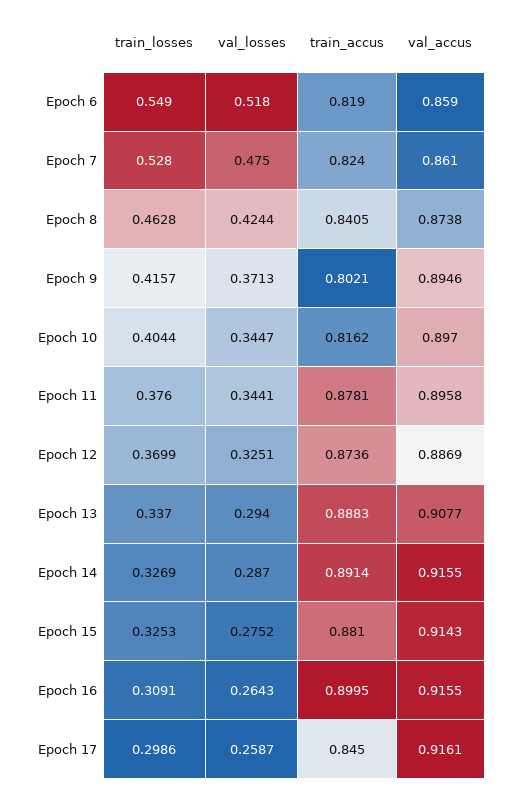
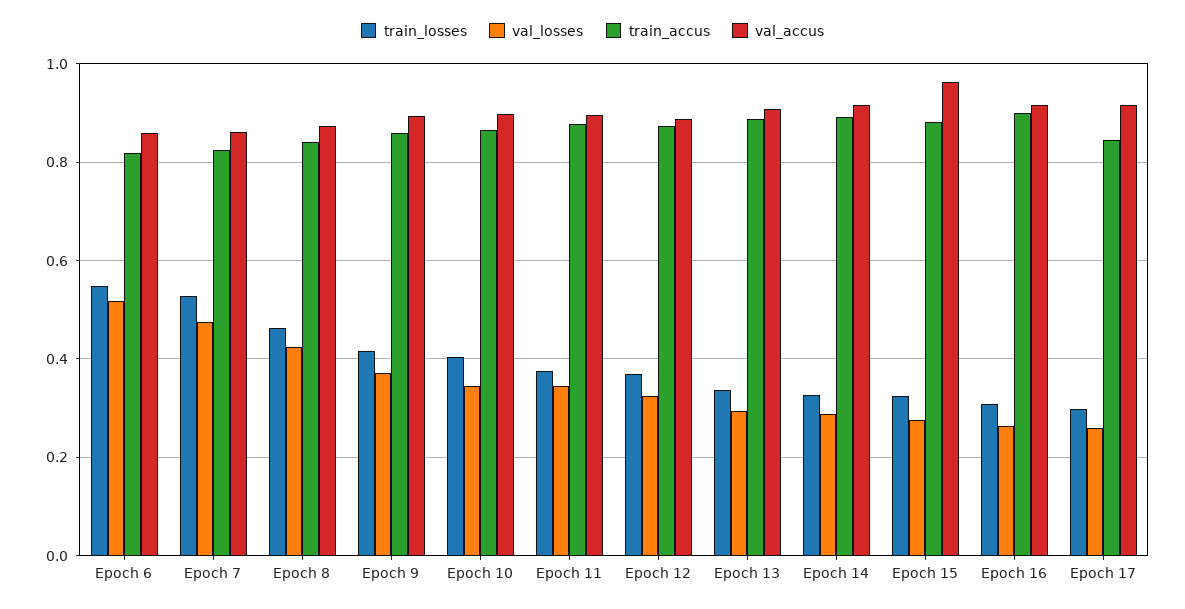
train_accus, Epoch 9: 0.8021 -> 0.86
train_accus, Epoch 10: 0.8162 -> 0.86
val_accus, Epoch 15: 0.9143 -> 0.96

